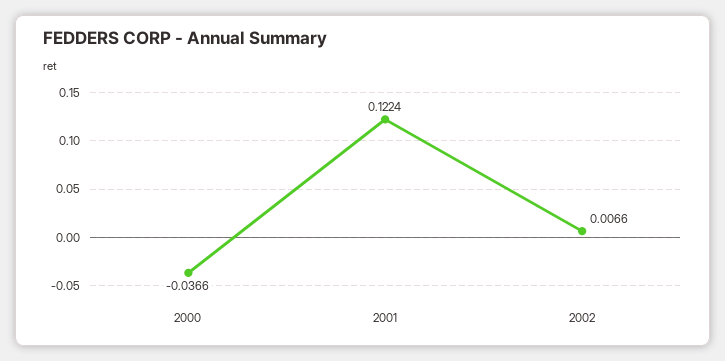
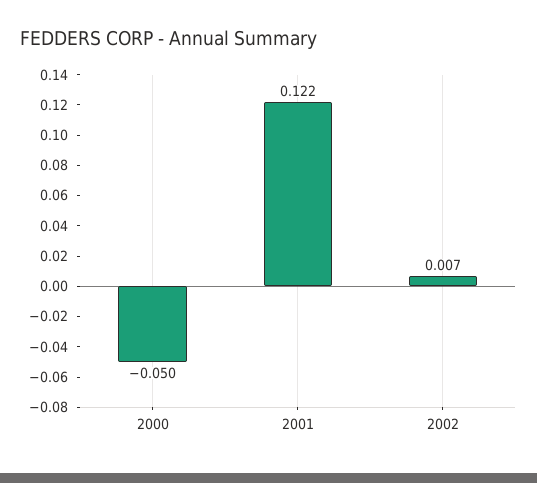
2000: -0.0366 -> -0.05

